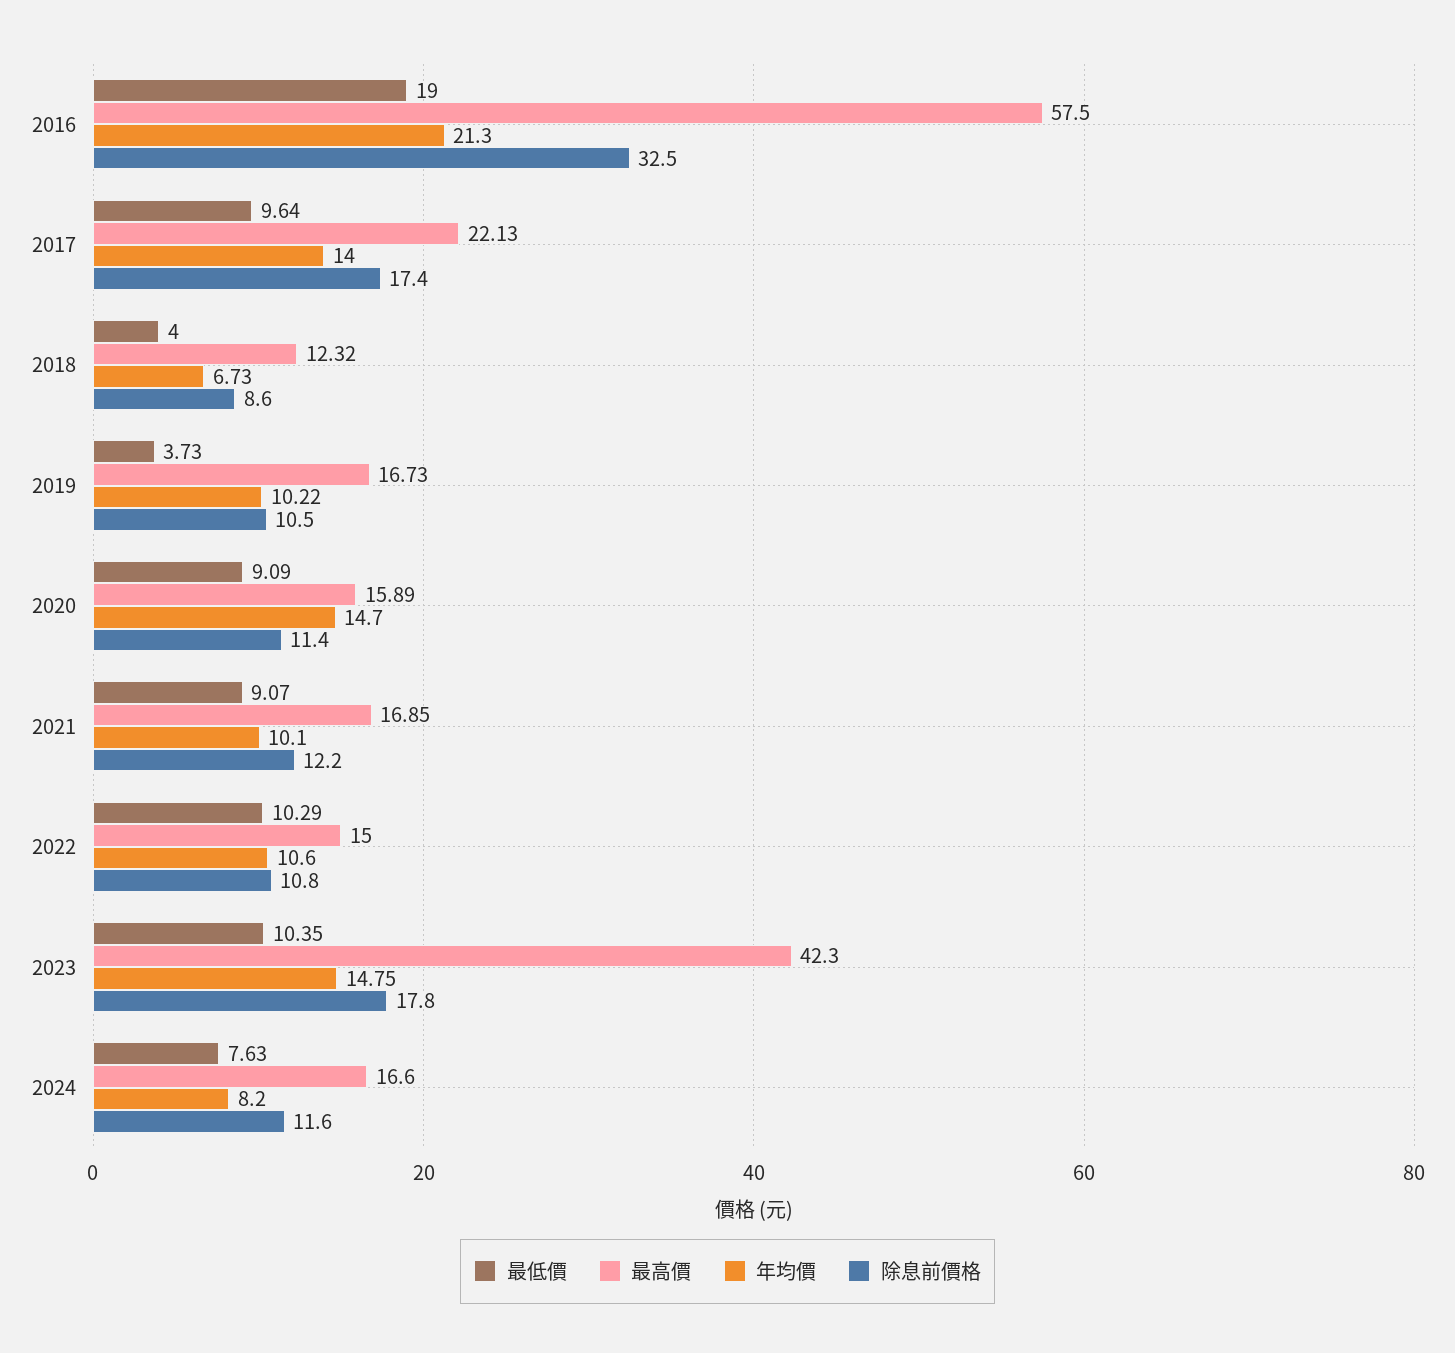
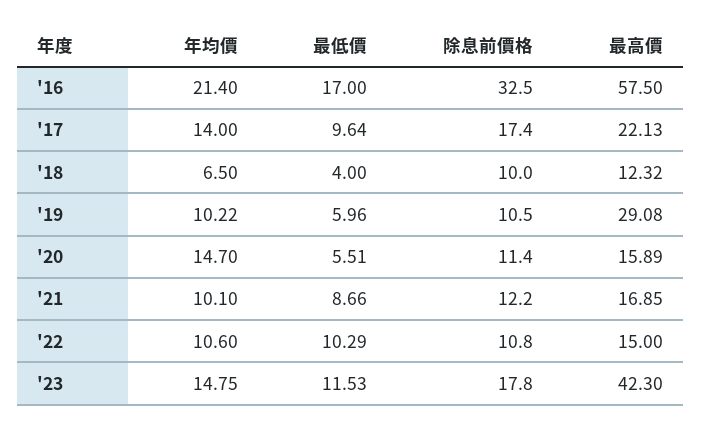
最低價, 2016: 19 -> 17
年均價, 2016: 21.3 -> 21.4
年均價, 2018: 6.73 -> 6.5
除息前價格, 2018: 8.6 -> 10
最低價, 2019: 3.73 -> 5.96
最高價, 2019: 16.73 -> 29.08
最低價, 2020: 9.09 -> 5.51
最低價, 2021: 9.07 -> 8.66
最低價, 2023: 10.35 -> 11.53
最低價, 2024: 7.63 -> none
最高價, 2024: 16.6 -> none
年均價, 2024: 8.2 -> none
除息前價格, 2024: 11.6 -> none

